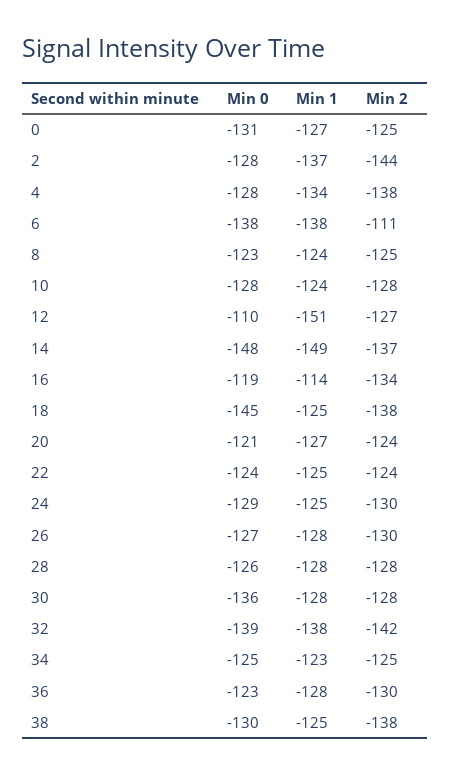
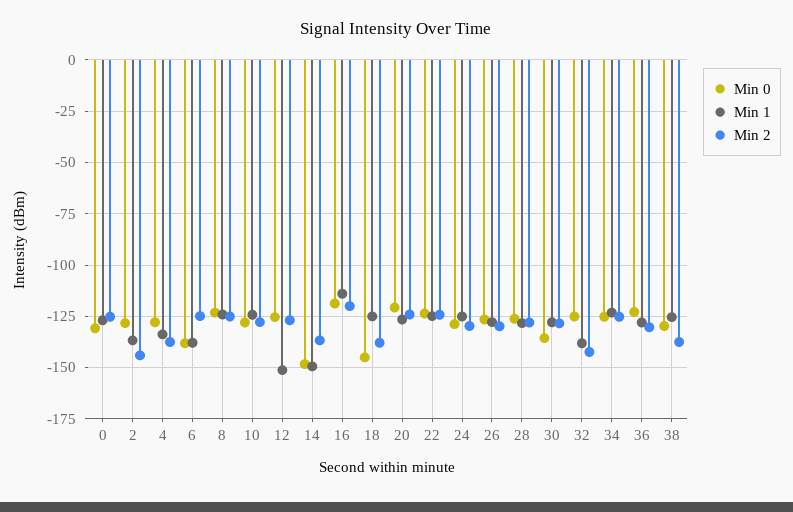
Min 2, 6: -111 -> -125
Min 0, 12: -110 -> -125
Min 2, 16: -134 -> -120
Min 0, 32: -139 -> -125

